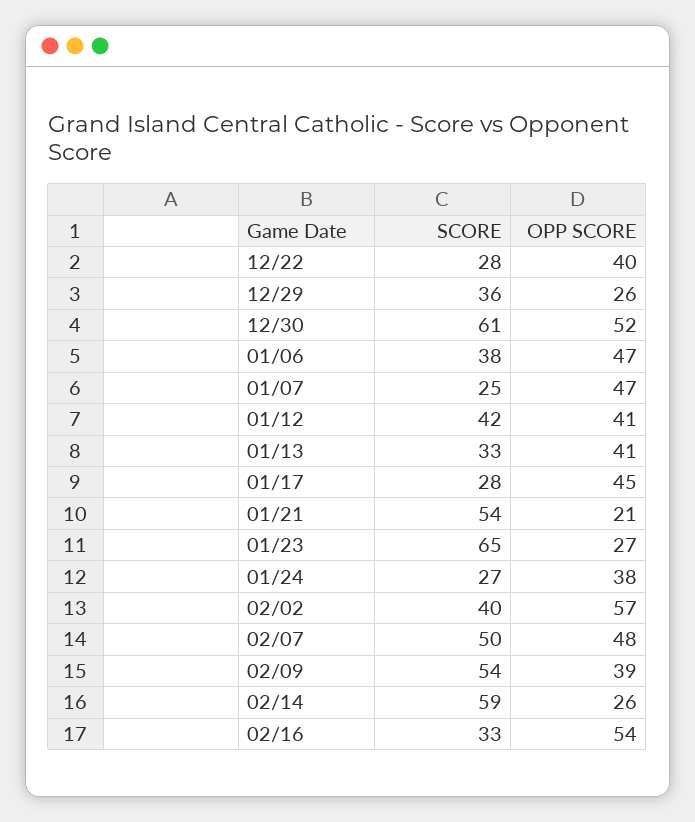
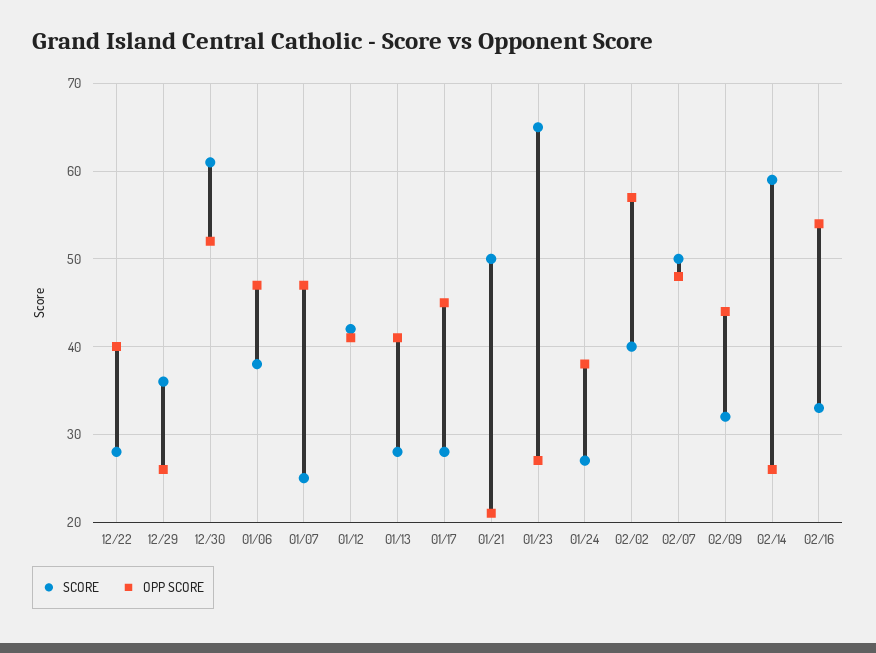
SCORE, 01/13: 33 -> 28
SCORE, 01/21: 54 -> 50
SCORE, 02/09: 54 -> 32
OPP SCORE, 02/09: 39 -> 44

